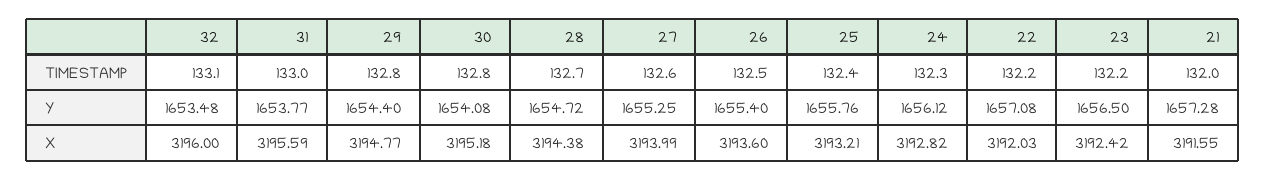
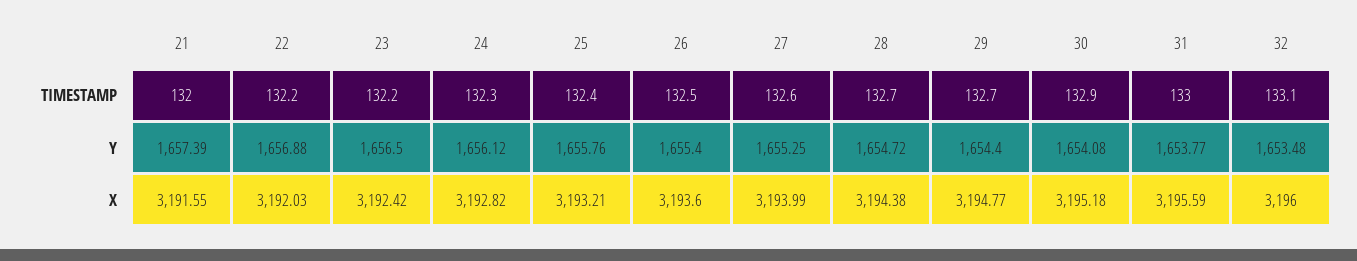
29, TIMESTAMP: 132.8 -> 132.7
30, TIMESTAMP: 132.8 -> 132.9
22, Y: 1657.08 -> 1656.88
21, Y: 1657.28 -> 1657.39

